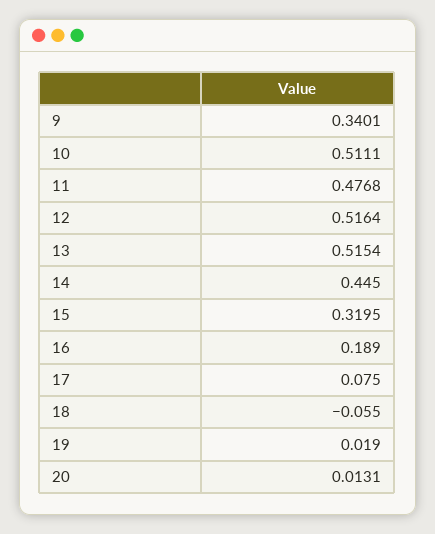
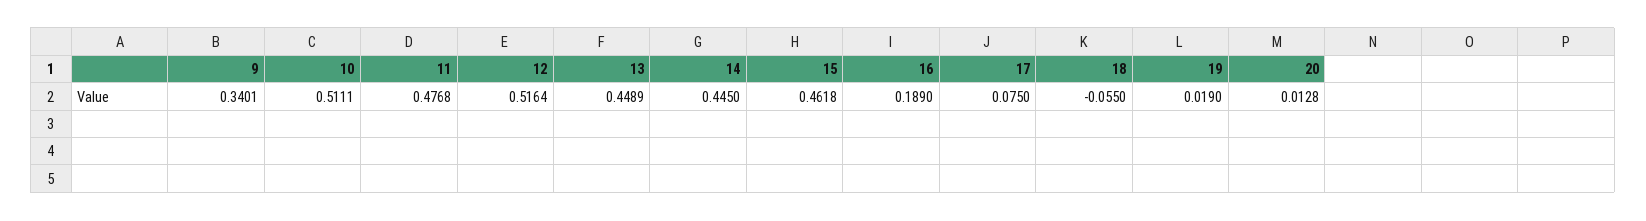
13: 0.5154 -> 0.4489
15: 0.3195 -> 0.4618
20: 0.0131 -> 0.0128

